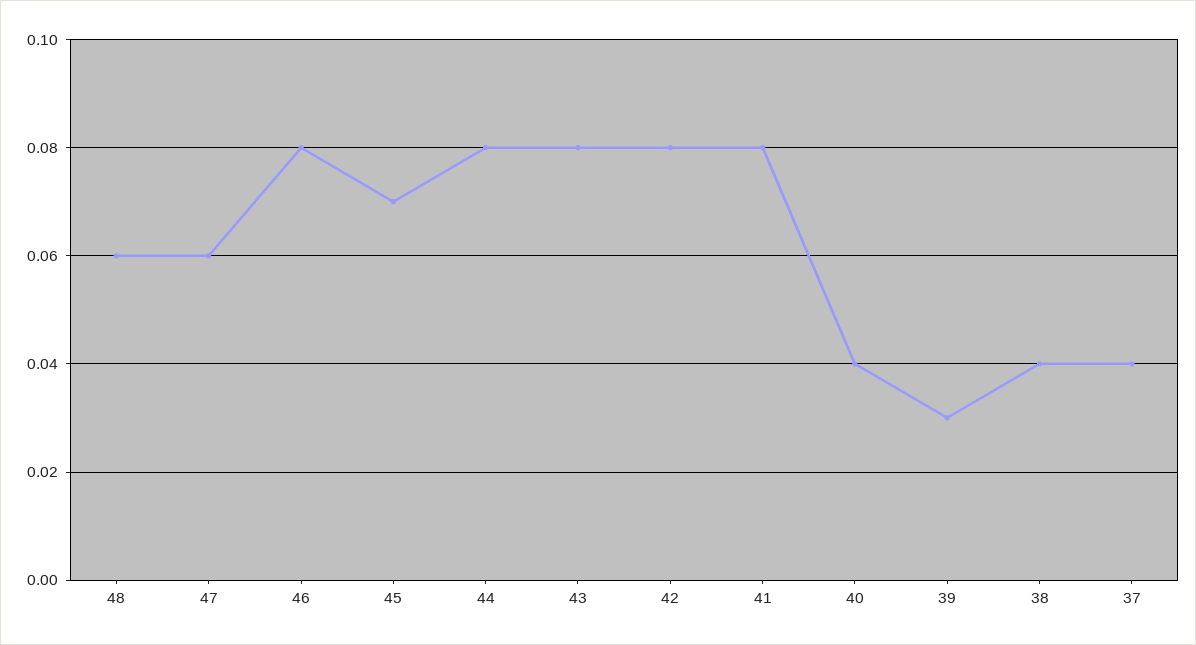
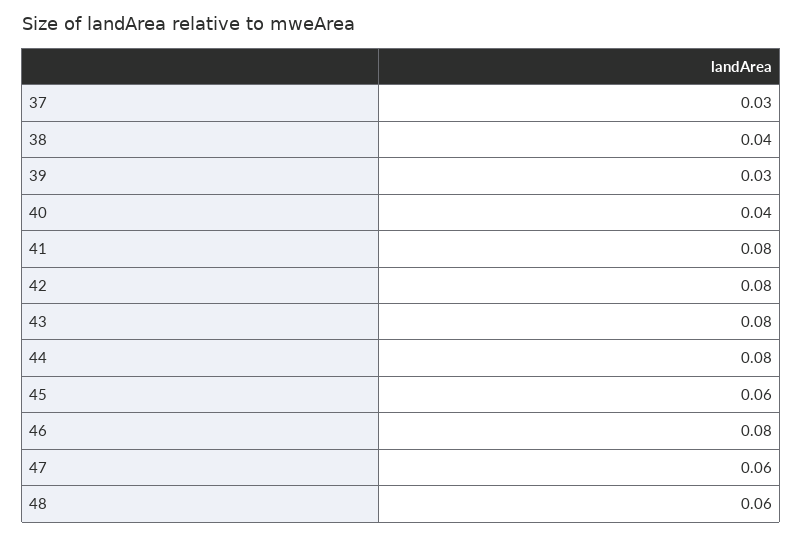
45: 0.07 -> 0.06
37: 0.04 -> 0.03

